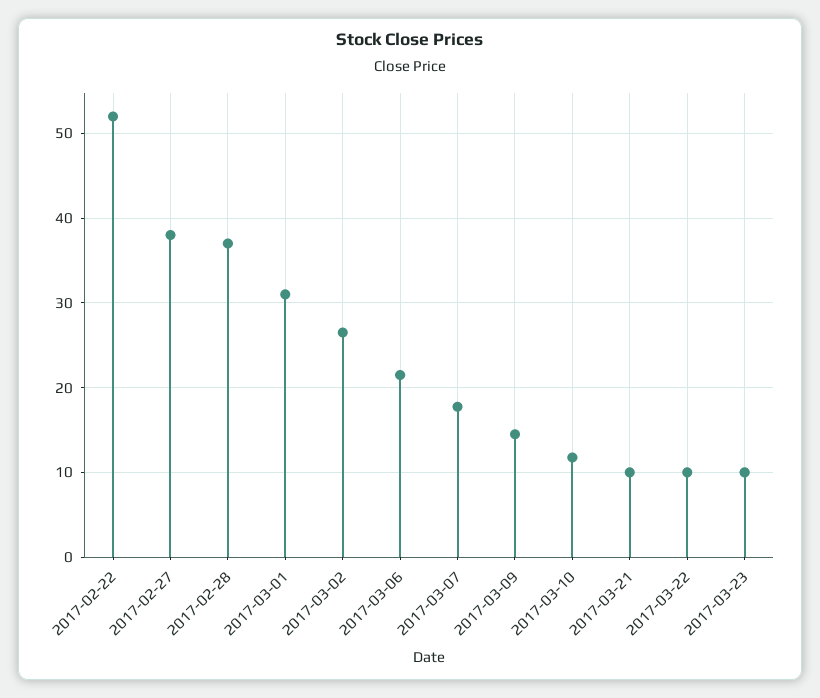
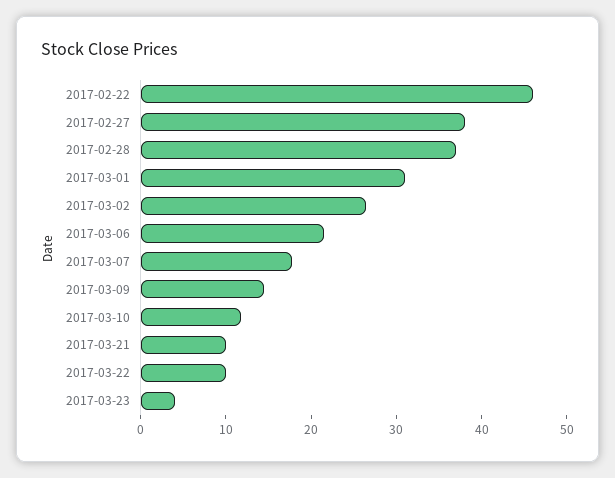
2017-02-22: 52 -> 46
2017-03-23: 10 -> 4

